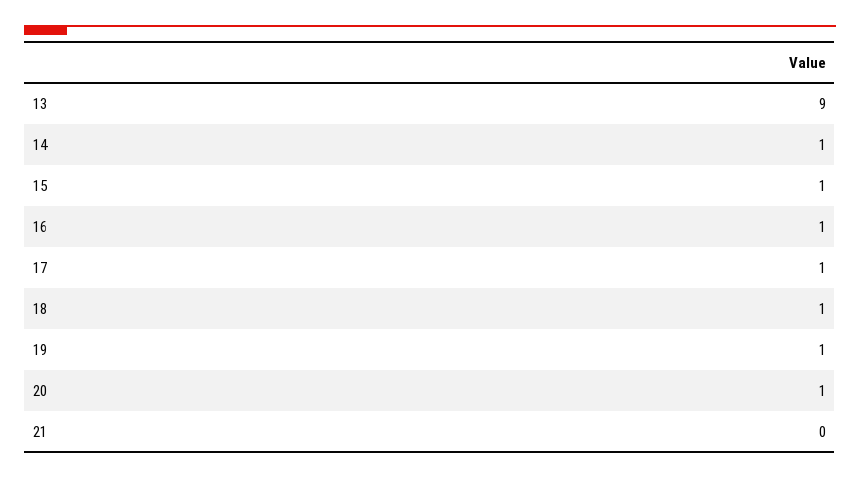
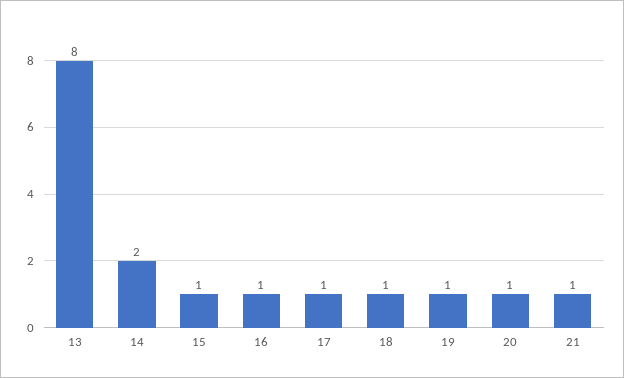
13: 9 -> 8
14: 1 -> 2
21: 0 -> 1

